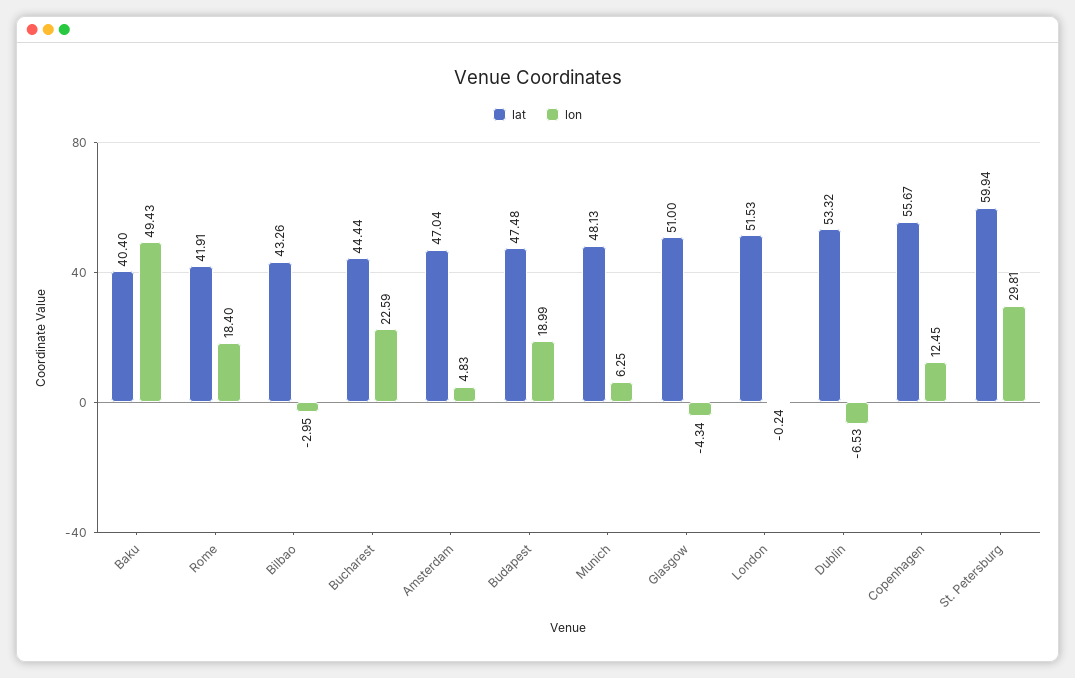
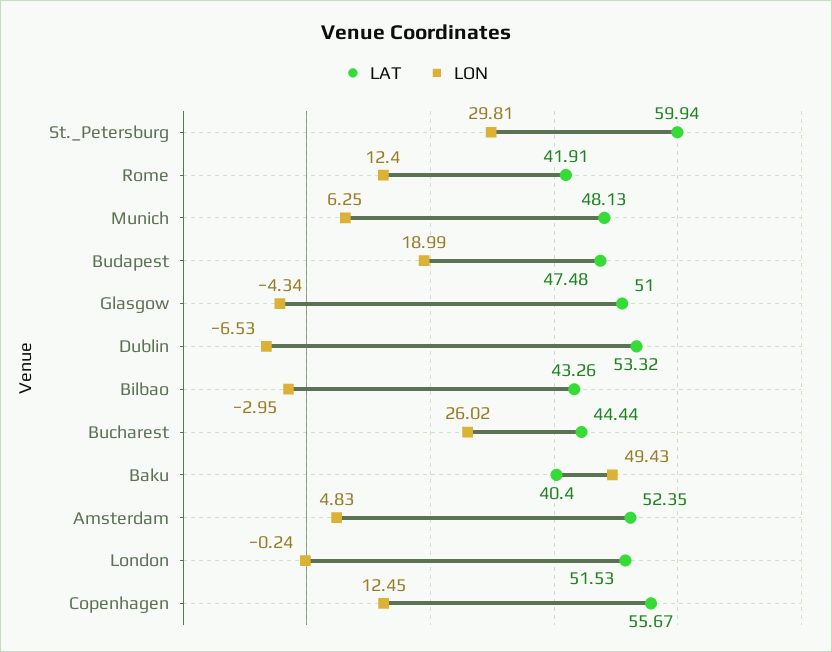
lon, Rome: 18.4 -> 12.4
lon, Bucharest: 22.59 -> 26.02
lat, Amsterdam: 47.04 -> 52.35

